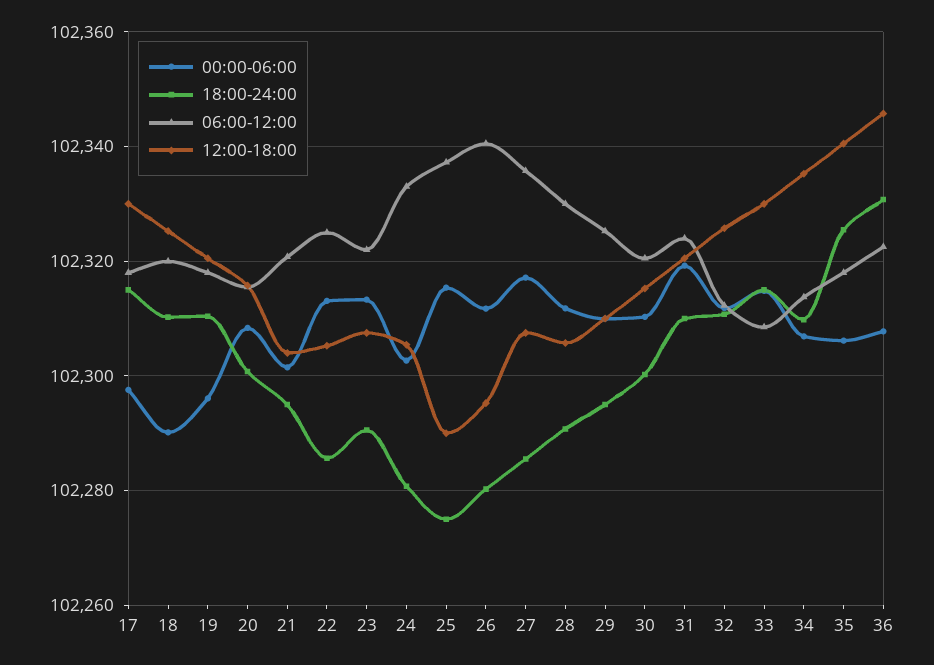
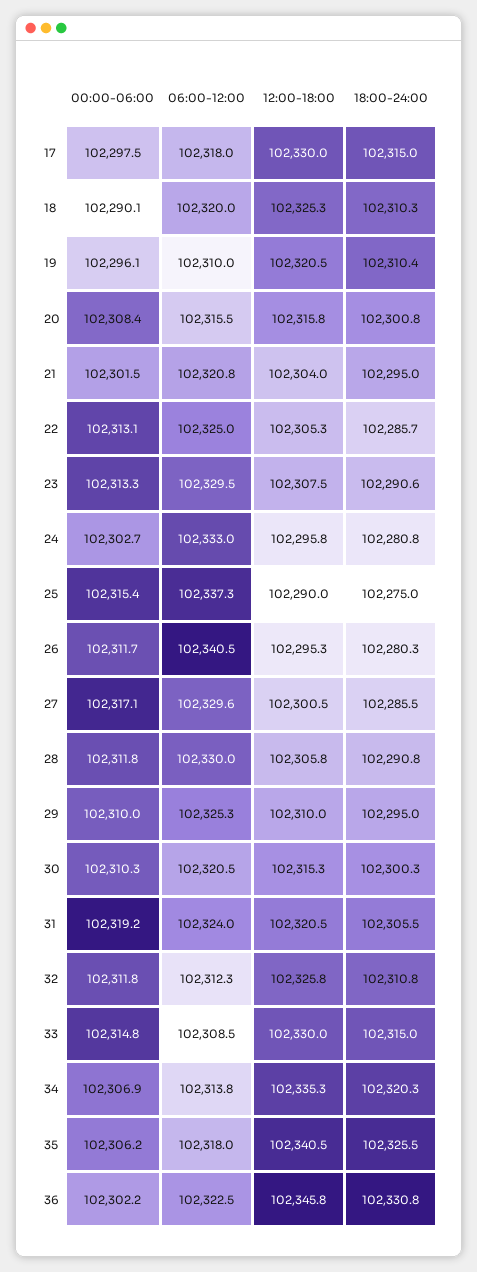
06:00-12:00, 19: 102318 -> 102310
06:00-12:00, 23: 102322 -> 102329.5
12:00-18:00, 24: 102306 -> 102295.8
06:00-12:00, 27: 102336 -> 102329.6
12:00-18:00, 27: 102308 -> 102300.5
18:00-24:00, 31: 102310 -> 102305.5
18:00-24:00, 34: 102310 -> 102320.3
00:00-06:00, 36: 102308 -> 102302.2

